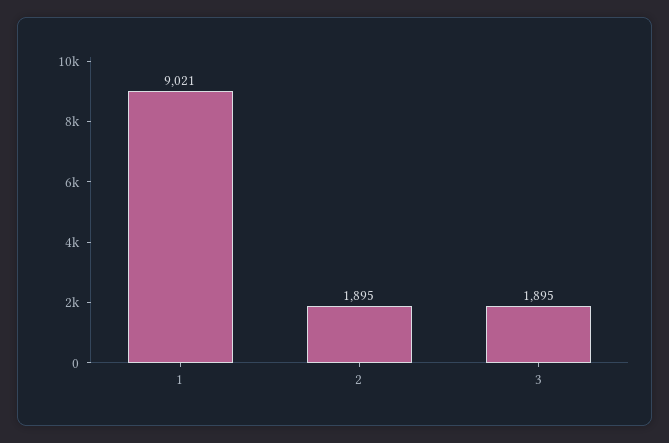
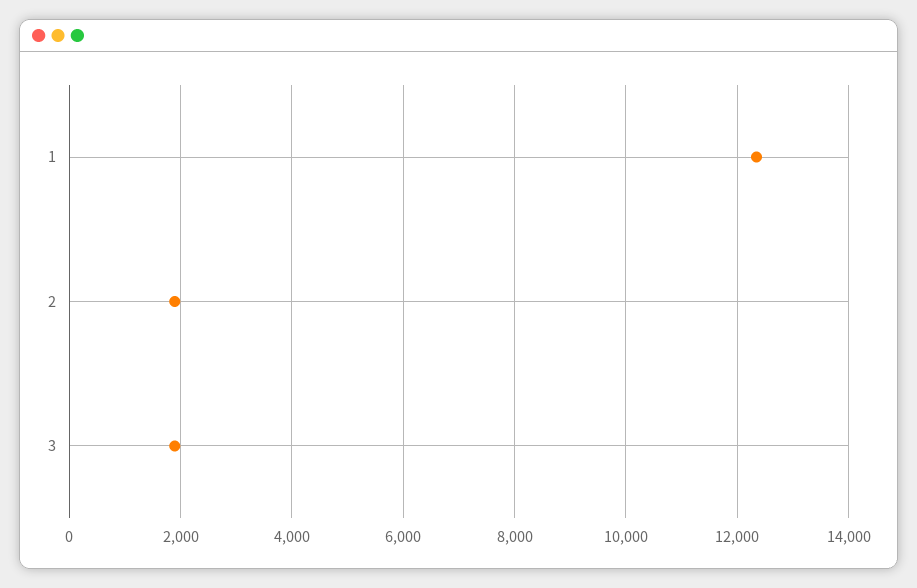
1: 9021 -> 12400

